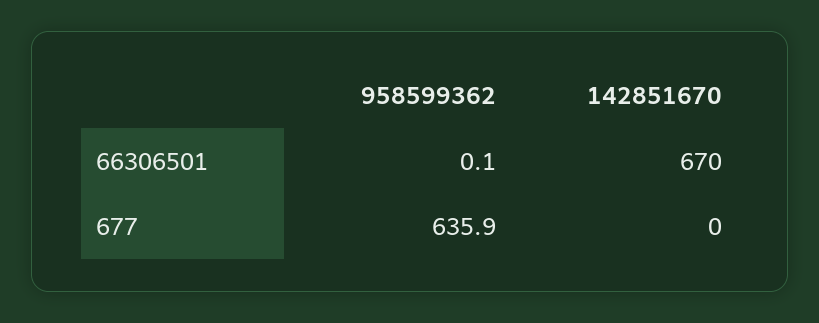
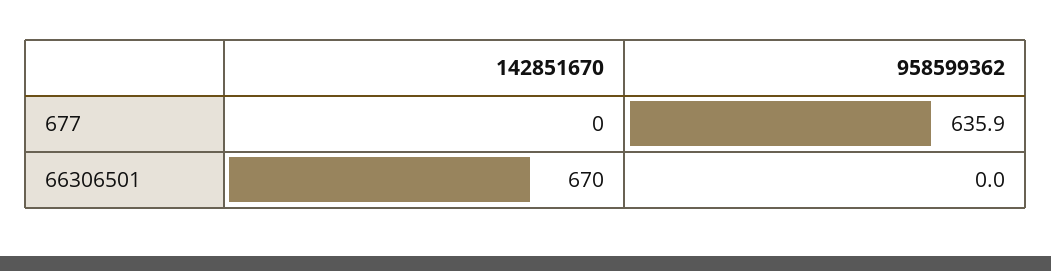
958599362, 66306501: 0.1 -> 0

